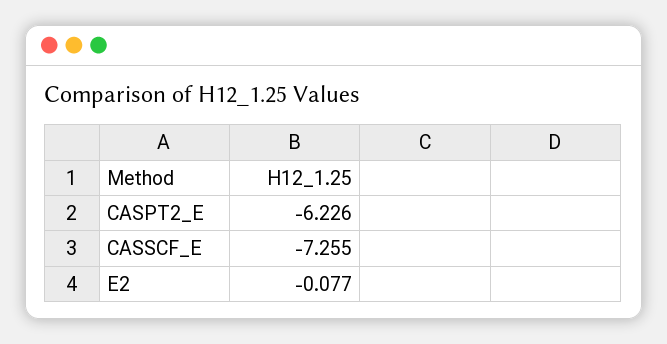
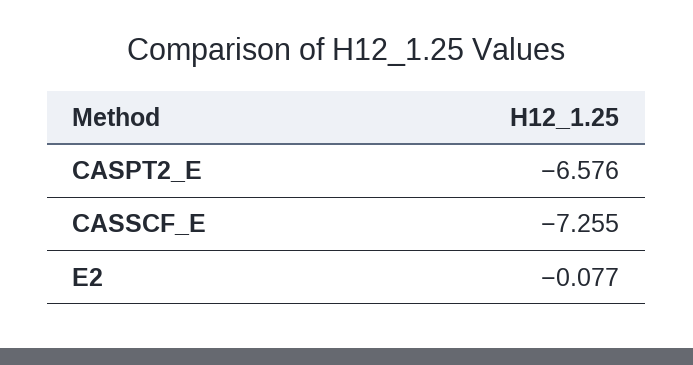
CASPT2_E: -6.226 -> -6.576

